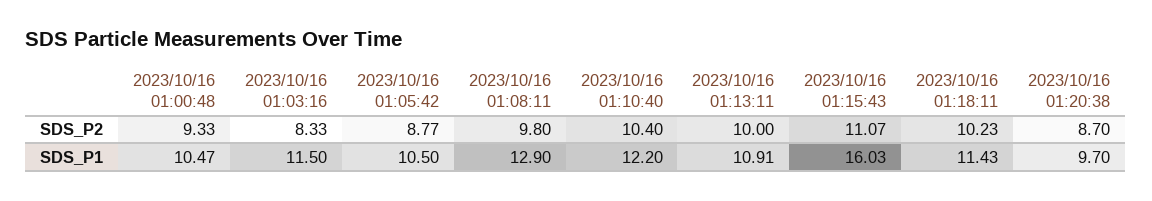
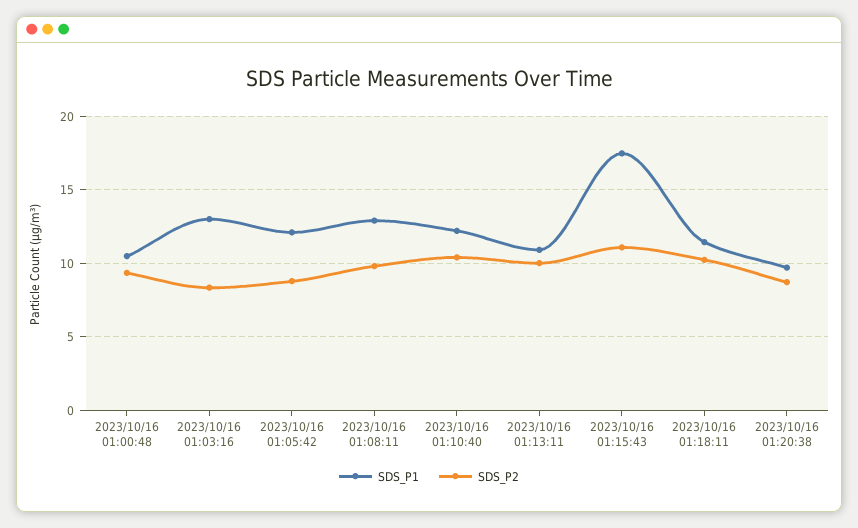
SDS_P1, 2023/10/16 01:03:16: 11.5 -> 13
SDS_P1, 2023/10/16 01:05:42: 10.5 -> 12
SDS_P1, 2023/10/16 01:15:43: 16.03 -> 17.5

